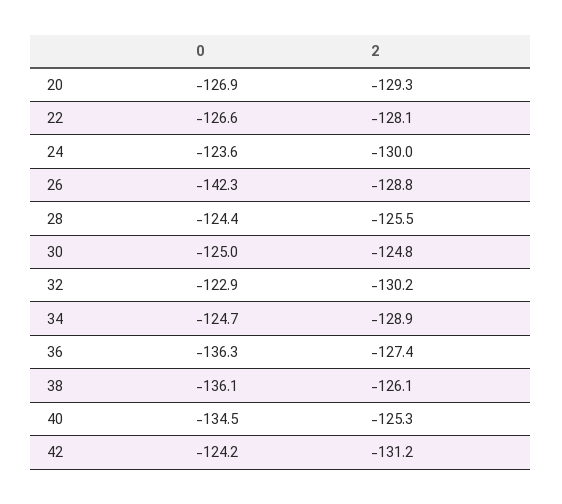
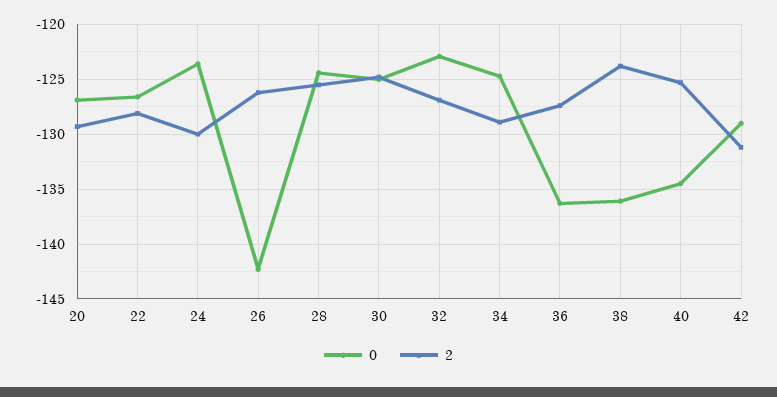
2, 26: -128.8 -> -126
2, 32: -130.2 -> -127
2, 38: -126.1 -> -124
0, 42: -124.2 -> -129

